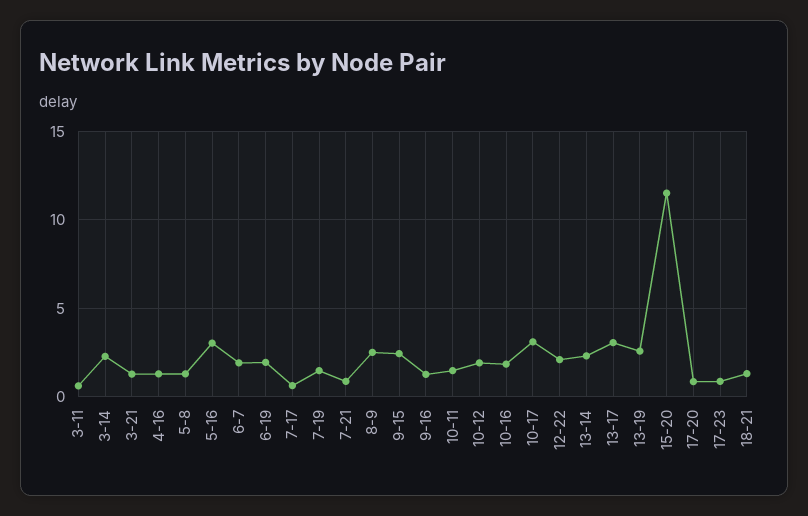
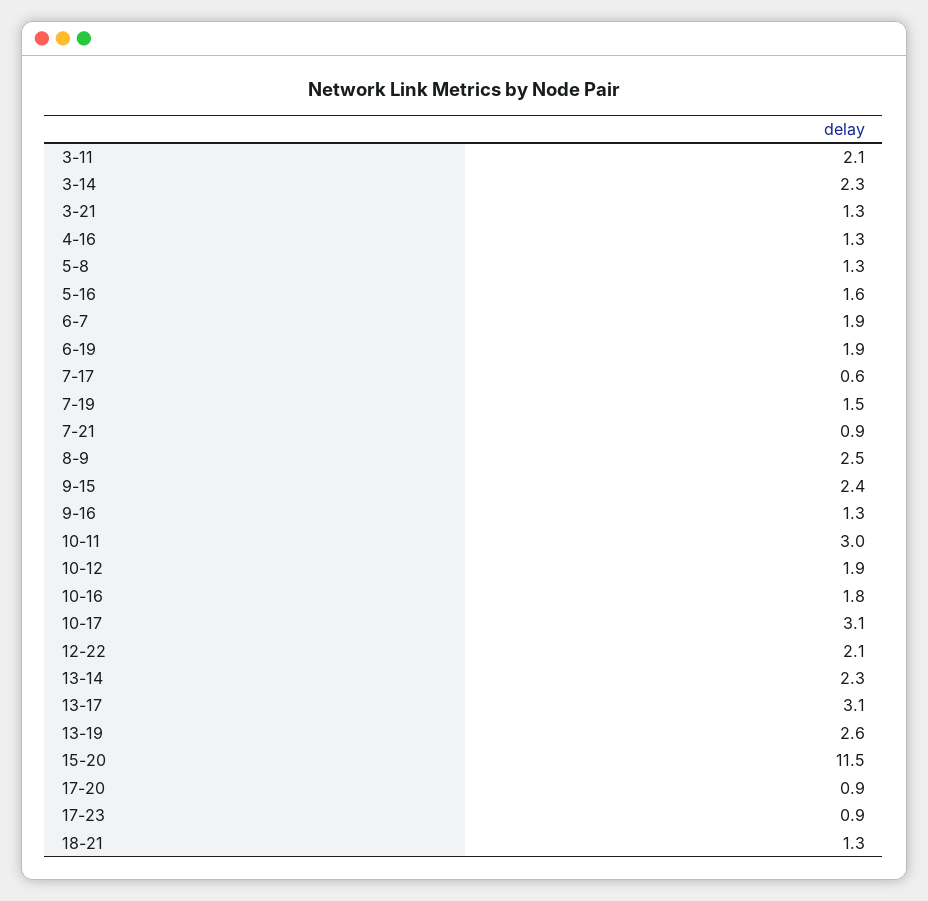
3-11: 0.5 -> 2.1
5-16: 3 -> 1.6
10-11: 1.5 -> 3

